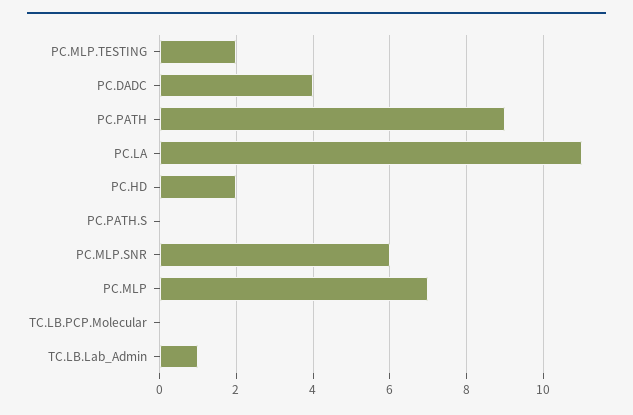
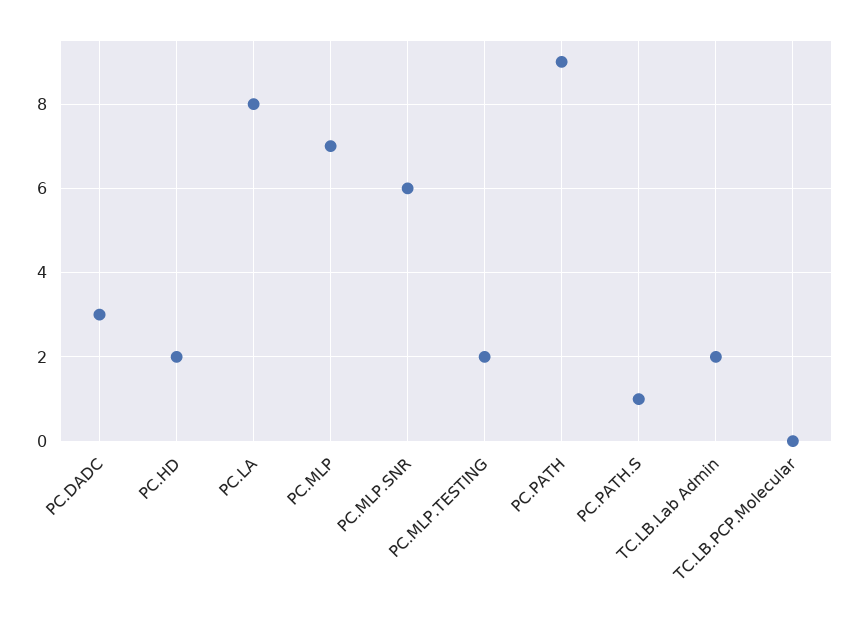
PC.DADC: 4 -> 3
PC.LA: 11 -> 8
PC.PATH.S: 0 -> 1
TC.LB.Lab_Admin: 1 -> 2

